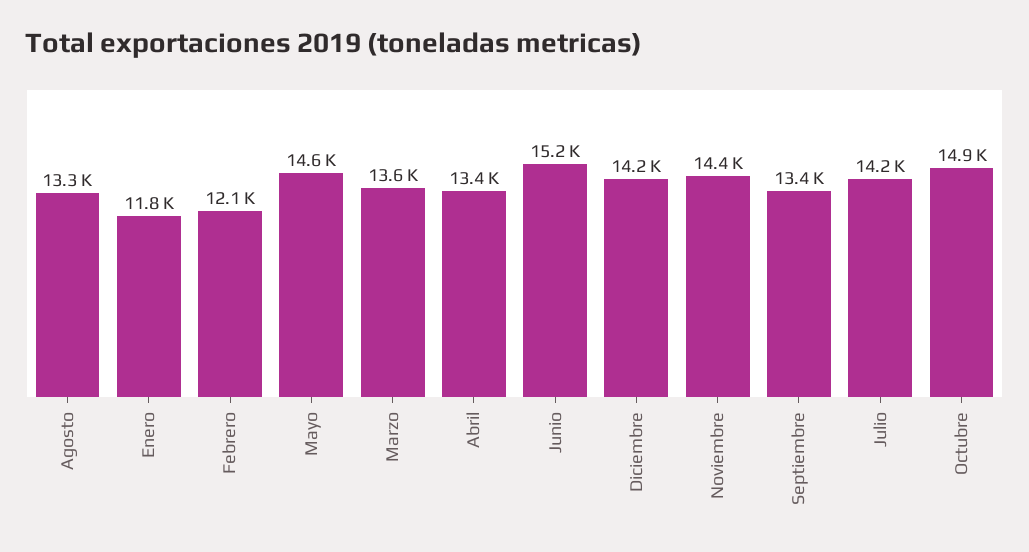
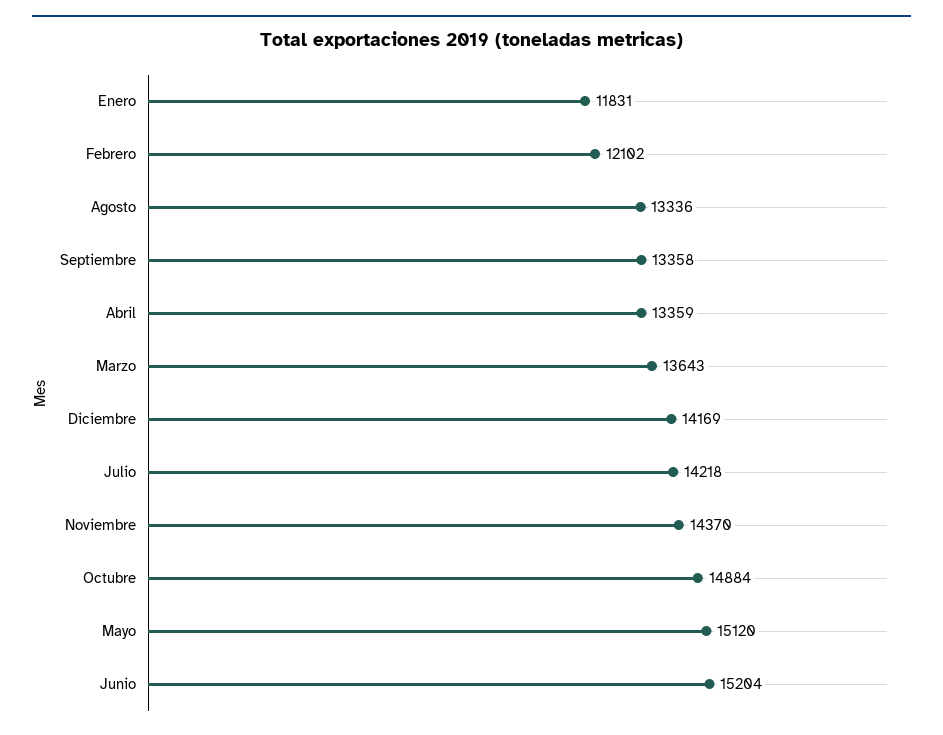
Mayo: 14600 -> 15120

